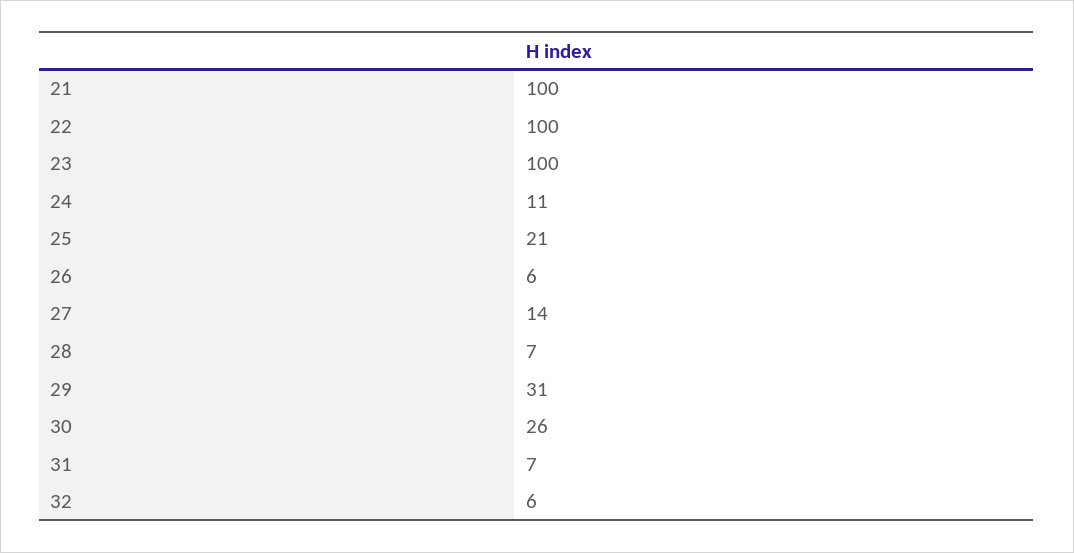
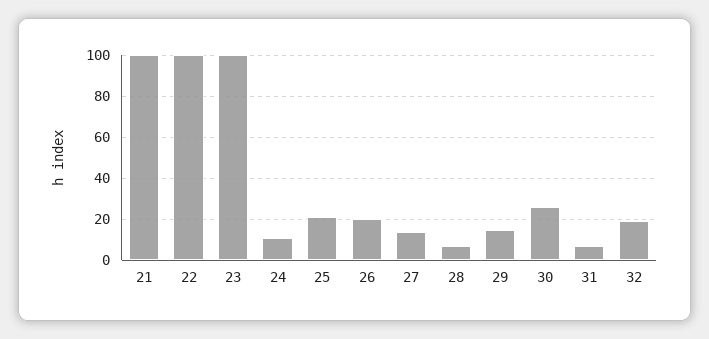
26: 6 -> 20
29: 31 -> 15
32: 6 -> 20

